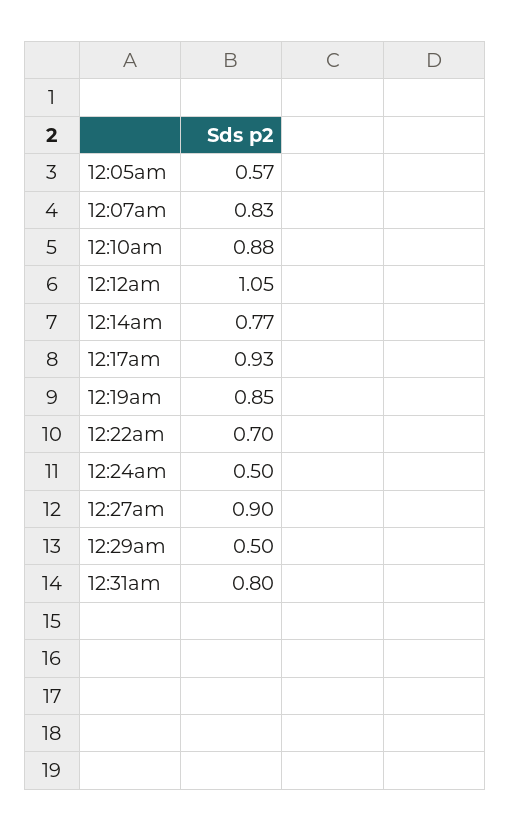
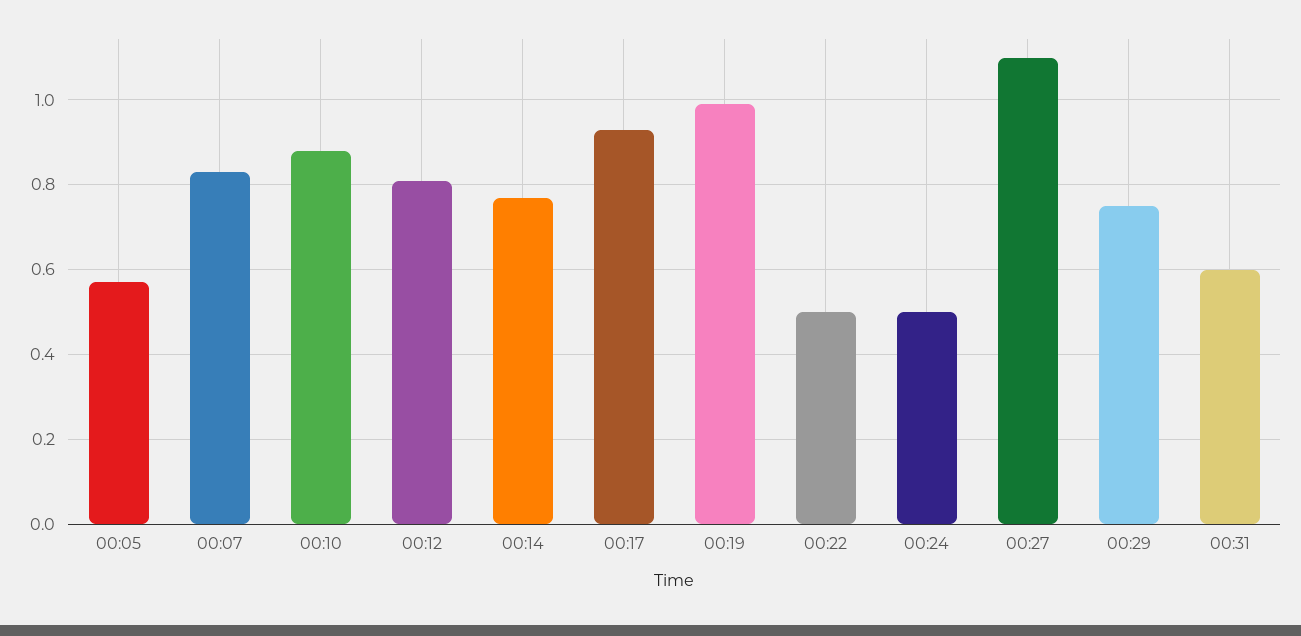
12:12am: 1.05 -> 0.8
12:19am: 0.85 -> 1
12:22am: 0.7 -> 0.5
12:27am: 0.9 -> 1.1
12:29am: 0.5 -> 0.75
12:31am: 0.8 -> 0.6

